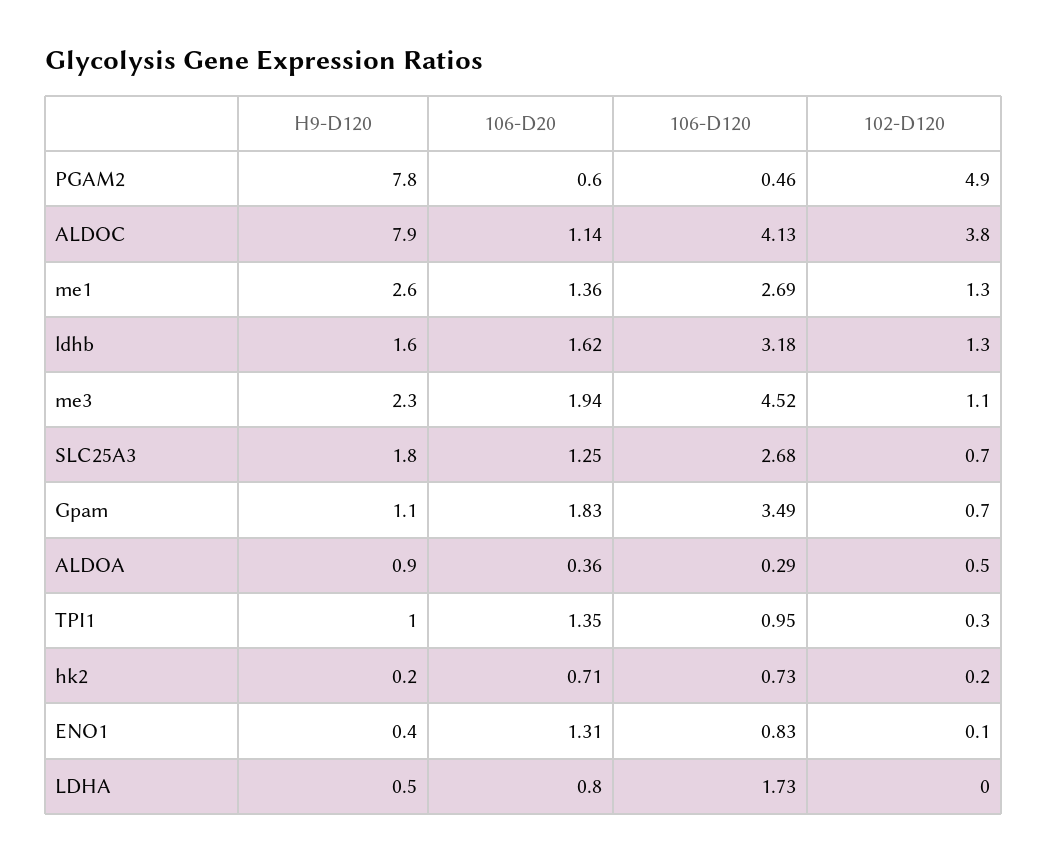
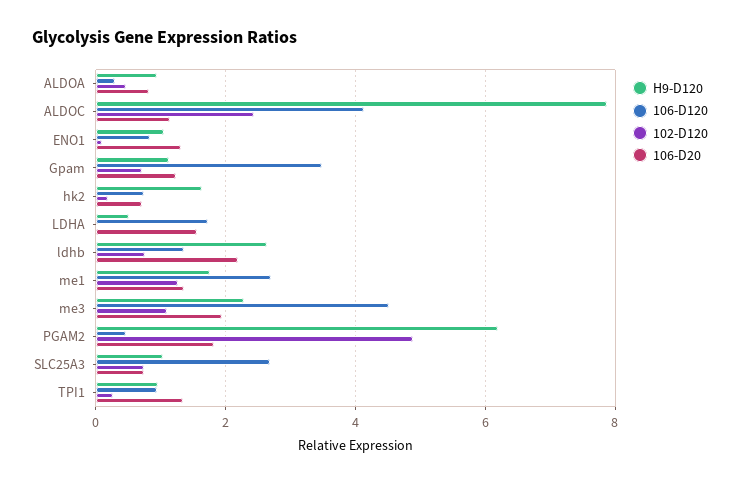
H9-D120, PGAM2: 7.8 -> 6.2
106-D20, PGAM2: 0.6 -> 1.8
102-D120, ALDOC: 3.8 -> 2.4
H9-D120, me1: 2.6 -> 1.8
H9-D120, ldhb: 1.6 -> 2.6
106-D20, ldhb: 1.62 -> 2.2
106-D120, ldhb: 3.18 -> 1.4
102-D120, ldhb: 1.3 -> 0.8
H9-D120, SLC25A3: 1.8 -> 1
106-D20, SLC25A3: 1.25 -> 0.8
106-D20, Gpam: 1.83 -> 1.2
106-D20, ALDOA: 0.36 -> 0.8
H9-D120, hk2: 0.2 -> 1.6
H9-D120, ENO1: 0.4 -> 1
106-D20, LDHA: 0.8 -> 1.6

